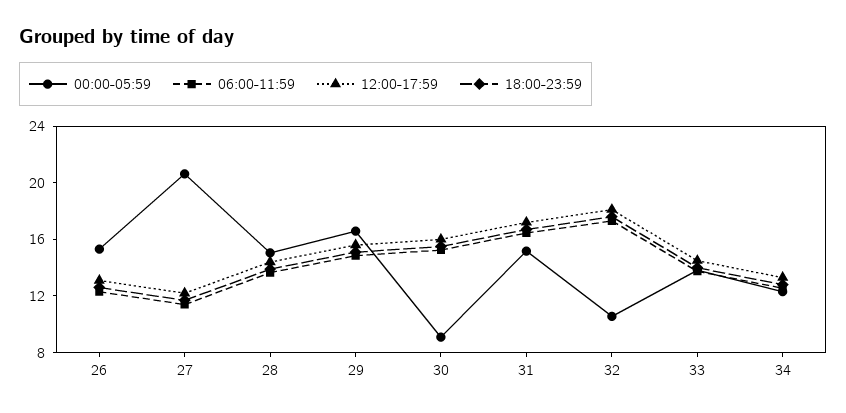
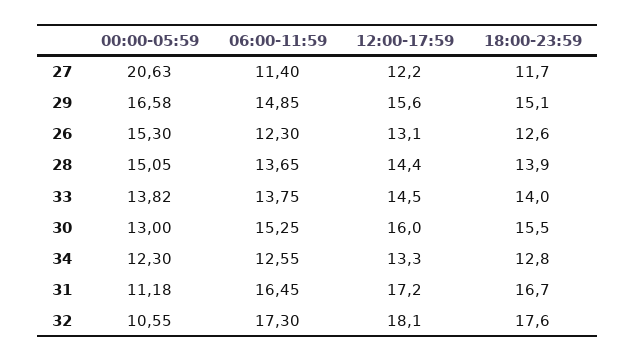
00:00-05:59, 30: 9 -> 13
00:00-05:59, 31: 15 -> 11.18

